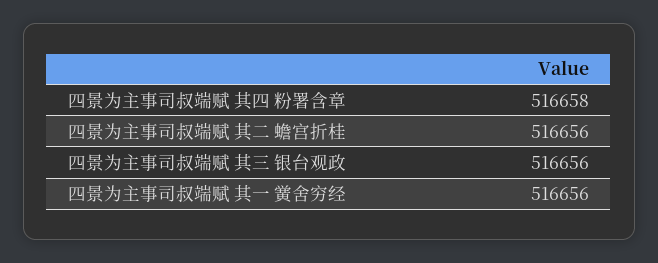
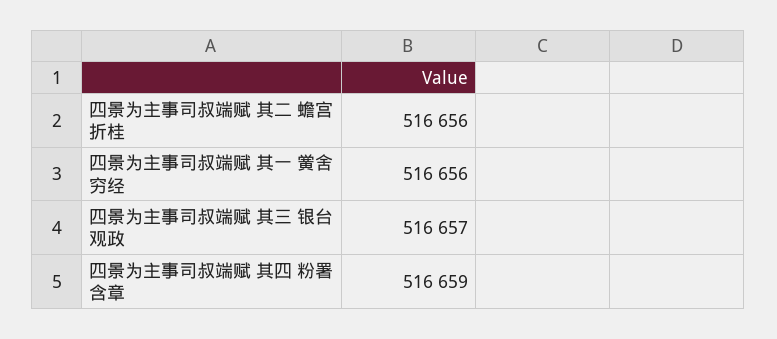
四景为主事司叔端赋 其四 粉署含章: 516658 -> 516659
四景为主事司叔端赋 其三 银台观政: 516656 -> 516657

